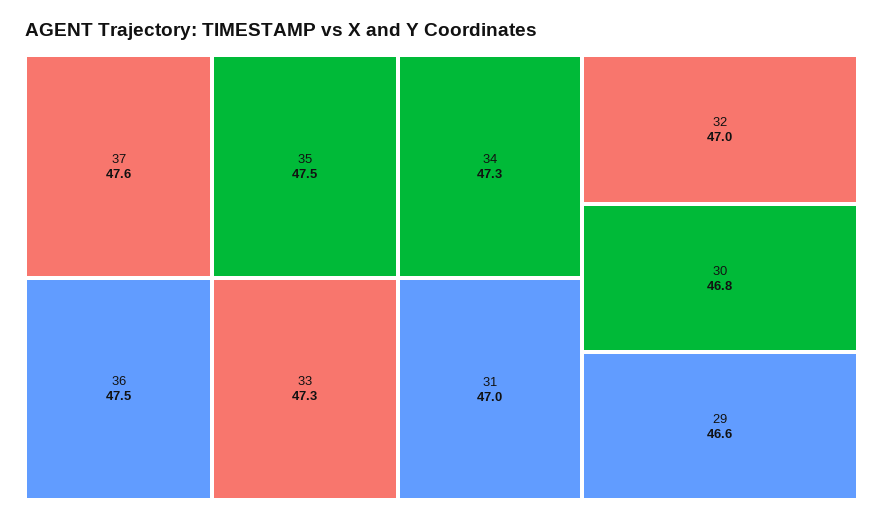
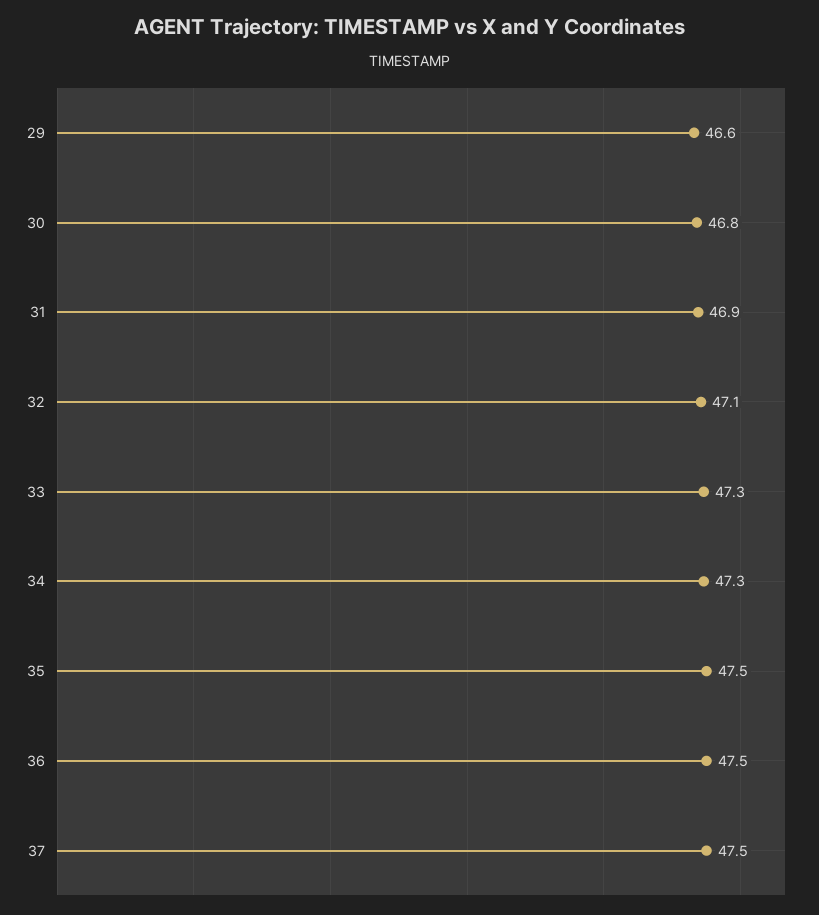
37: 47.6 -> 47.5
31: 47 -> 46.9
32: 47 -> 47.1

